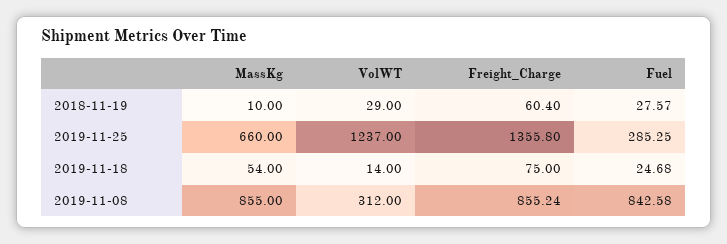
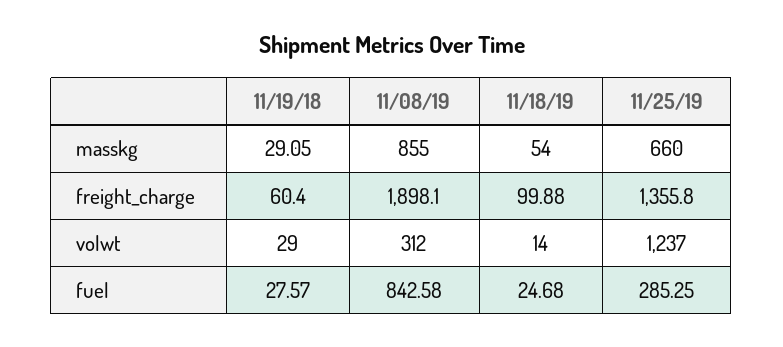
MassKg, 2018-11-19: 10 -> 29.05
Freight_Charge, 2019-11-18: 75 -> 99.88
Freight_Charge, 2019-11-08: 855.24 -> 1898.1

